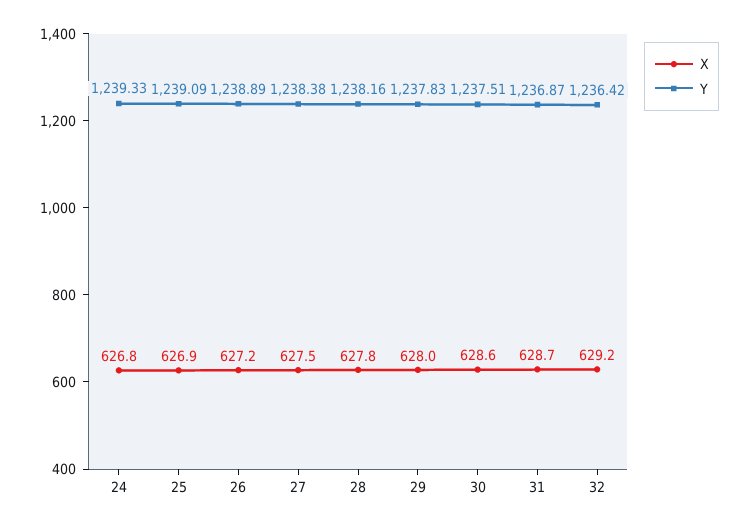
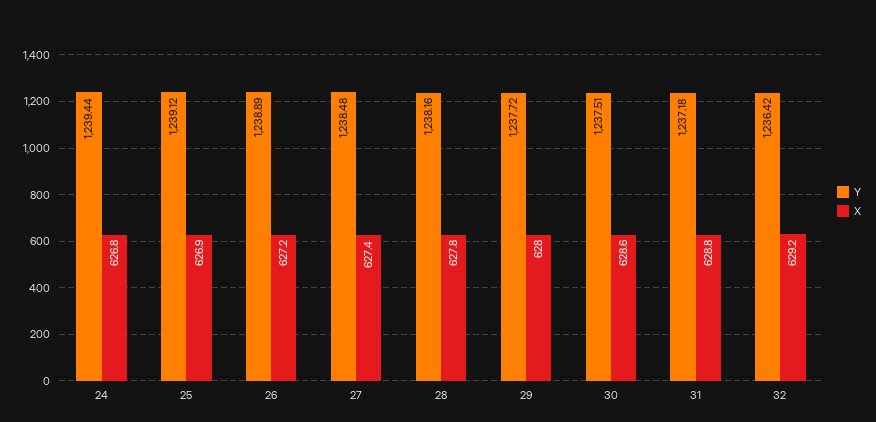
Y, 24: 1239.33 -> 1239.44
Y, 25: 1239.09 -> 1239.12
X, 27: 627.5 -> 627.4
Y, 27: 1238.38 -> 1238.48
Y, 29: 1237.83 -> 1237.72
X, 31: 628.7 -> 628.8
Y, 31: 1236.87 -> 1237.18

